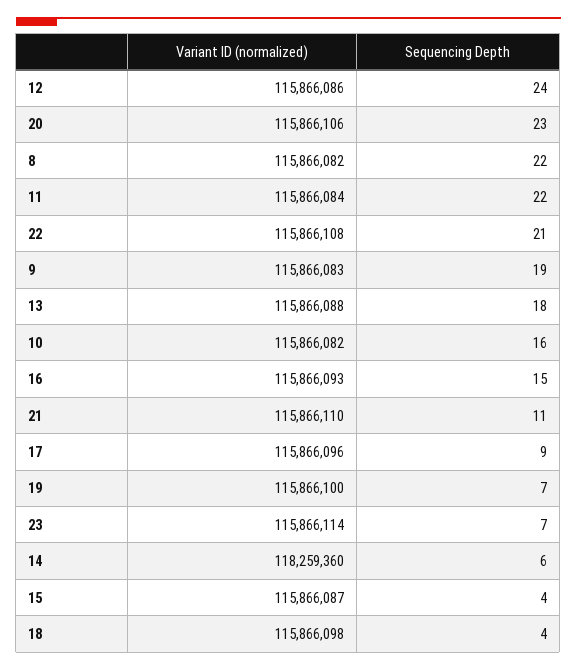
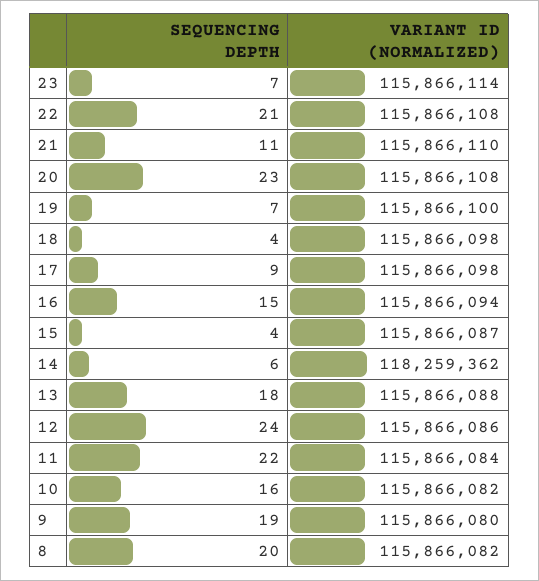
Variant ID (normalized), 20: 115866106 -> 115866108
Sequencing Depth, 8: 22 -> 20
Variant ID (normalized), 9: 115866083 -> 115866080
Variant ID (normalized), 16: 115866093 -> 115866094
Variant ID (normalized), 17: 115866096 -> 115866098
Variant ID (normalized), 14: 118259360 -> 118259362

